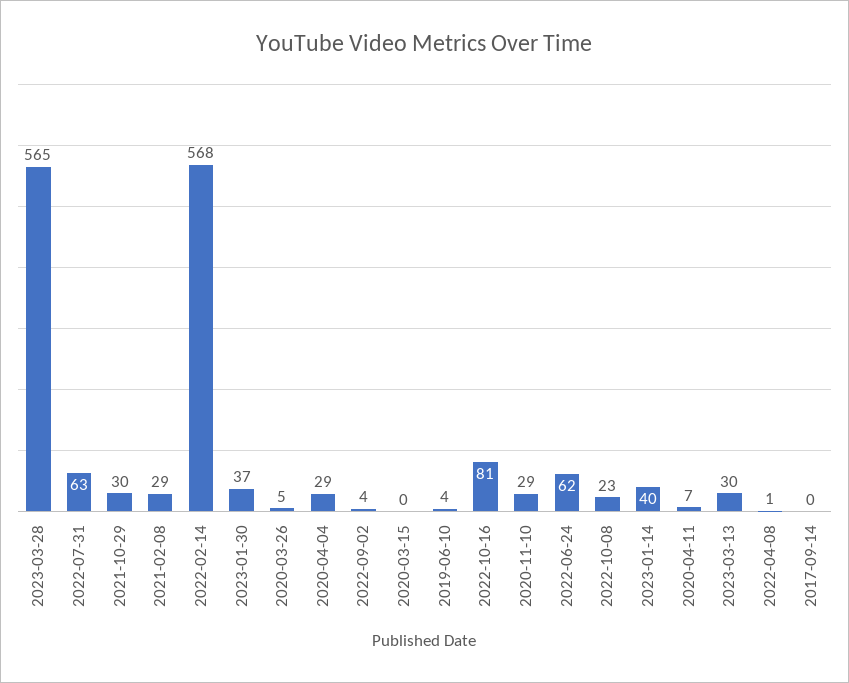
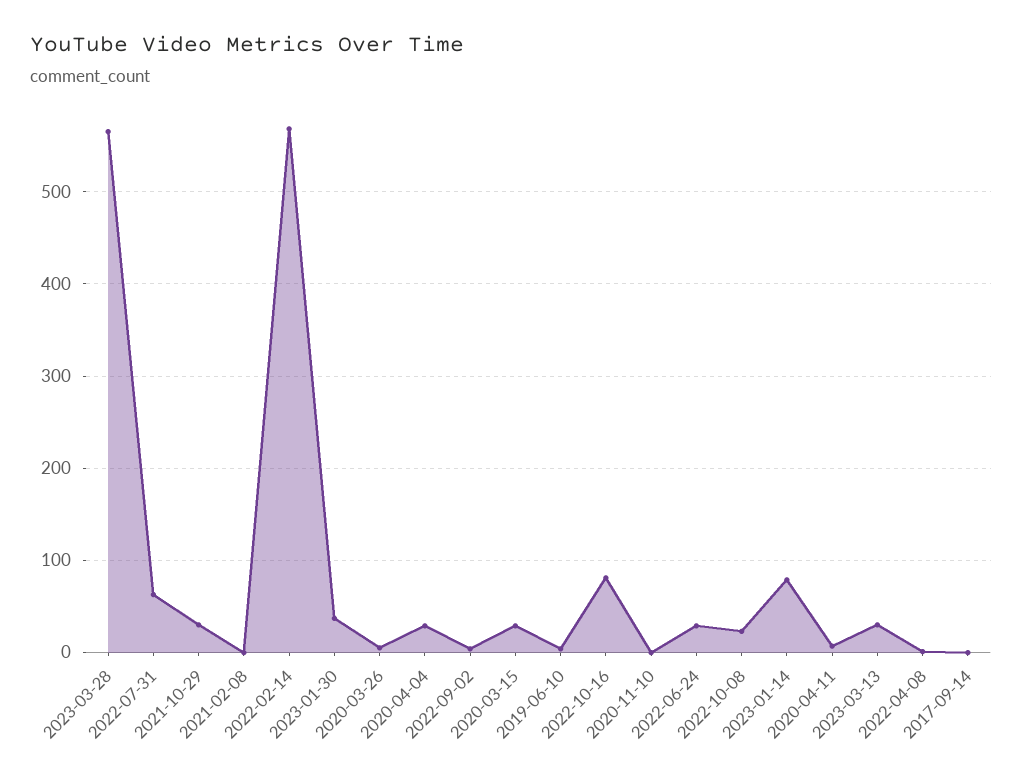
2021-02-08: 29 -> 0
2020-03-15: 0 -> 30
2020-11-10: 29 -> 0
2022-06-24: 62 -> 30
2023-01-14: 40 -> 80

